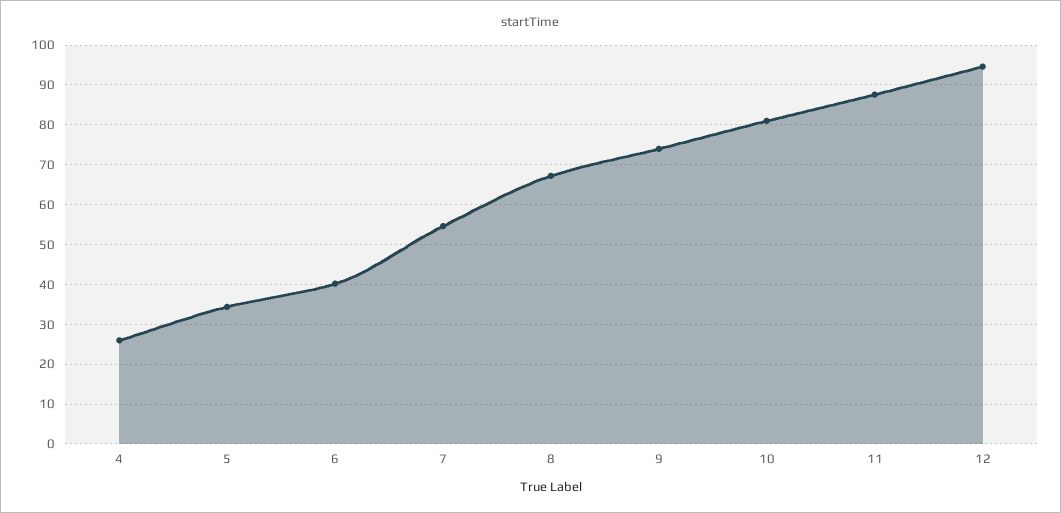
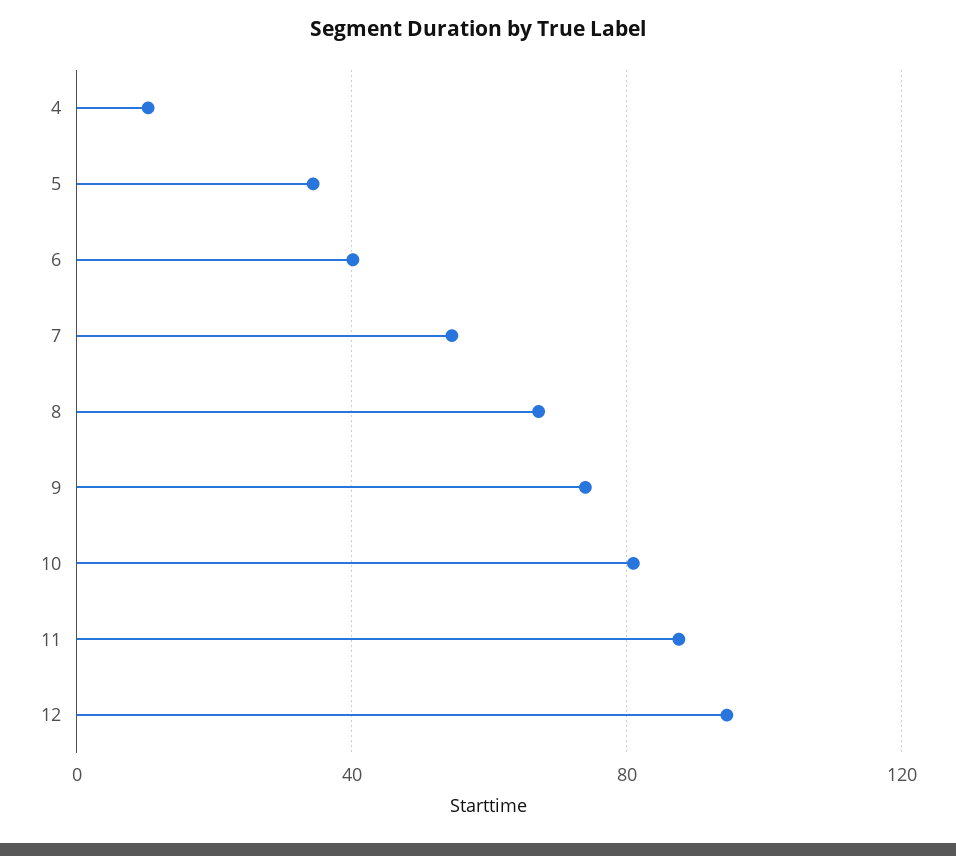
4: 26 -> 10

